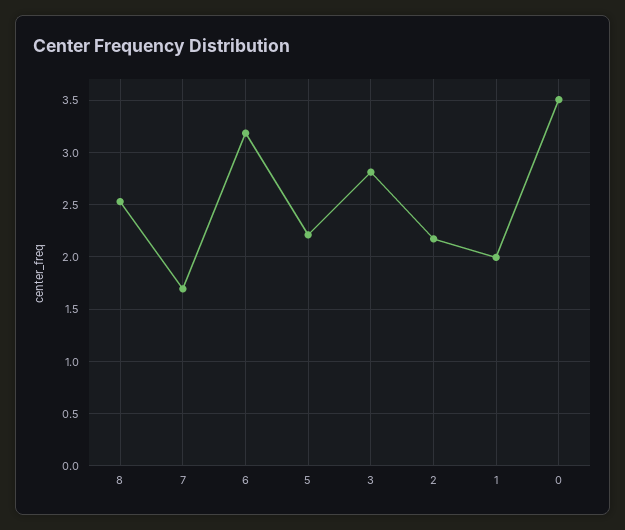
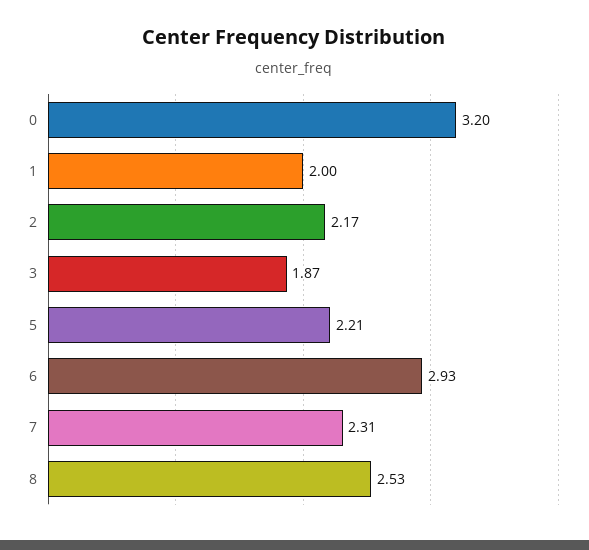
7: 1.7 -> 2.31
6: 3.2 -> 2.93
3: 2.8 -> 1.87
0: 3.5 -> 3.2

